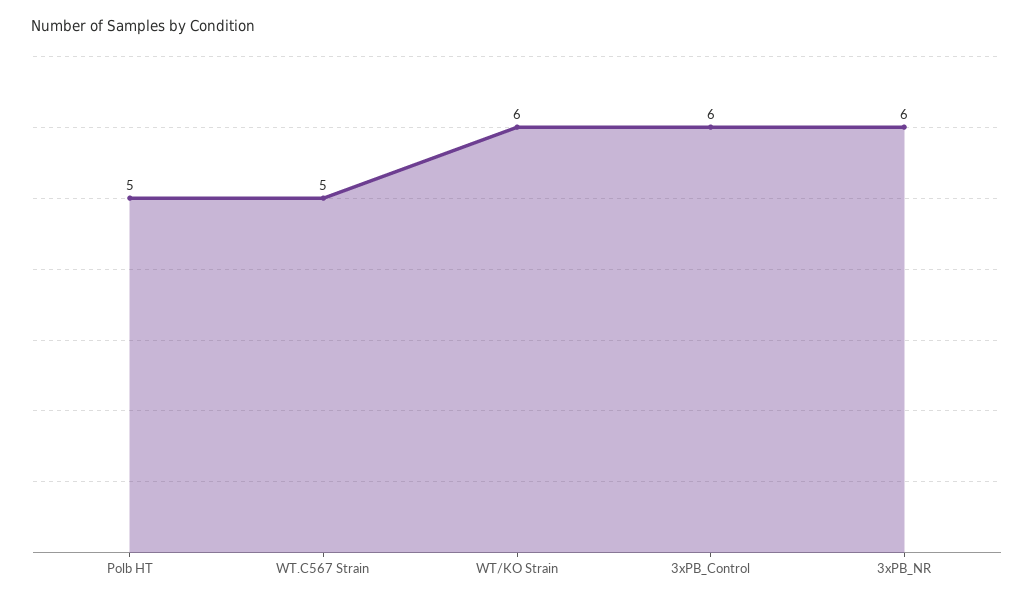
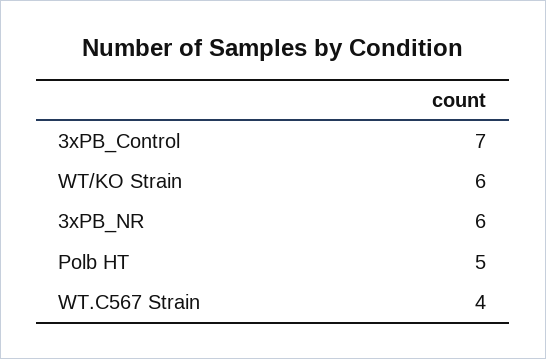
WT.C567 Strain: 5 -> 4
3xPB_Control: 6 -> 7

